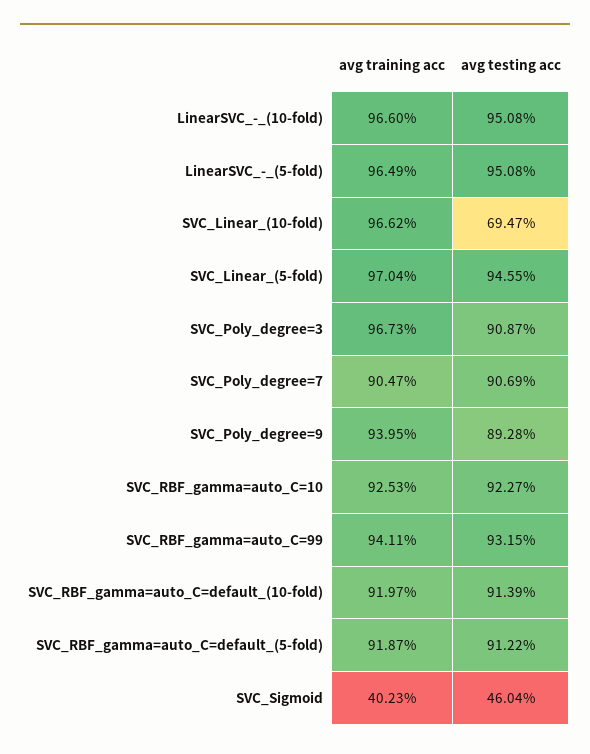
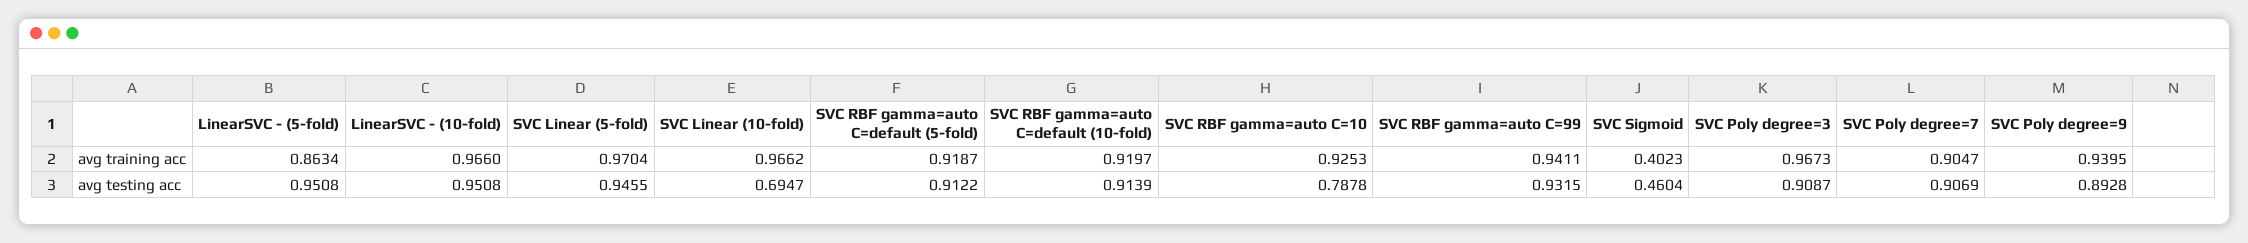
avg training acc, LinearSVC_-_(5-fold): 0.9649 -> 0.8634
avg testing acc, SVC_RBF_gamma=auto_C=10: 0.9227 -> 0.7878

